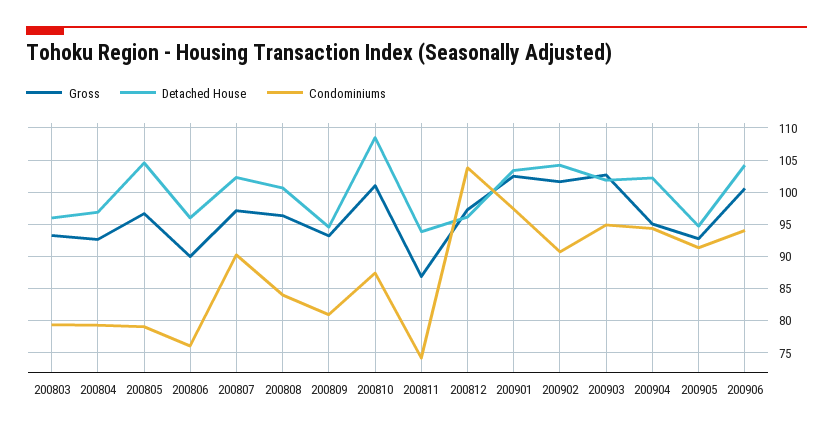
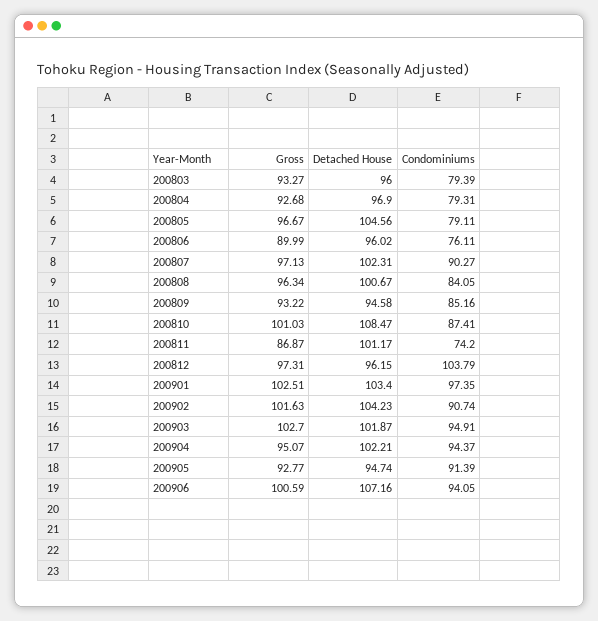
Condominiums, 200809: 81 -> 85.16
Detached House, 200811: 94 -> 101.17
Detached House, 200906: 104 -> 107.16

